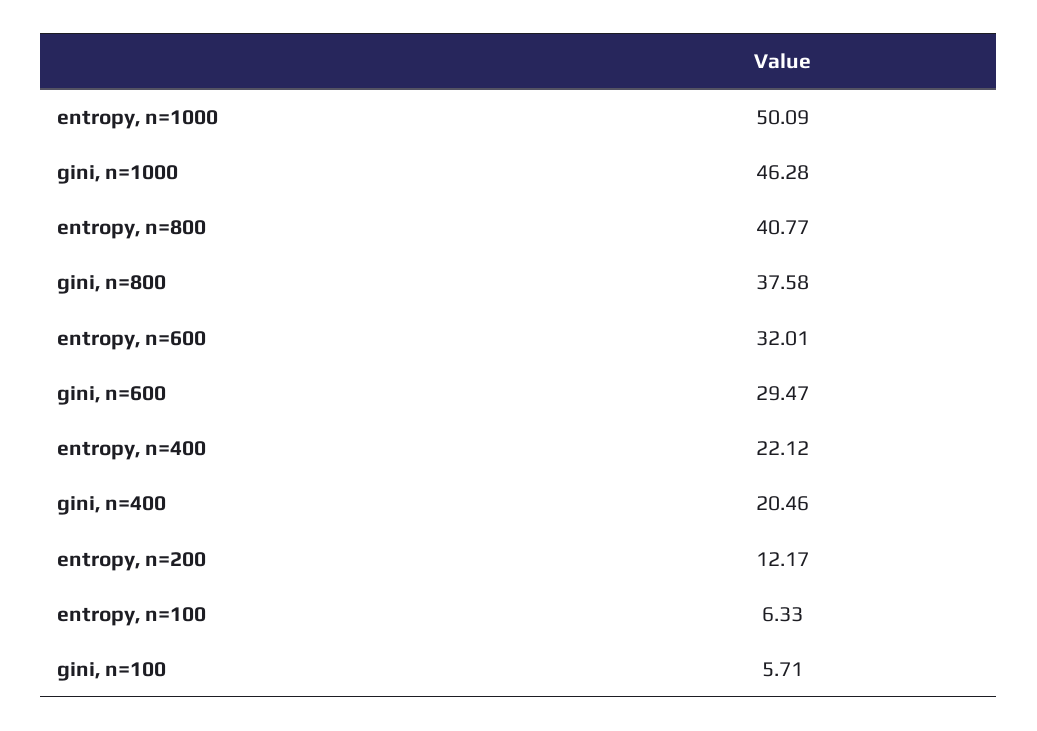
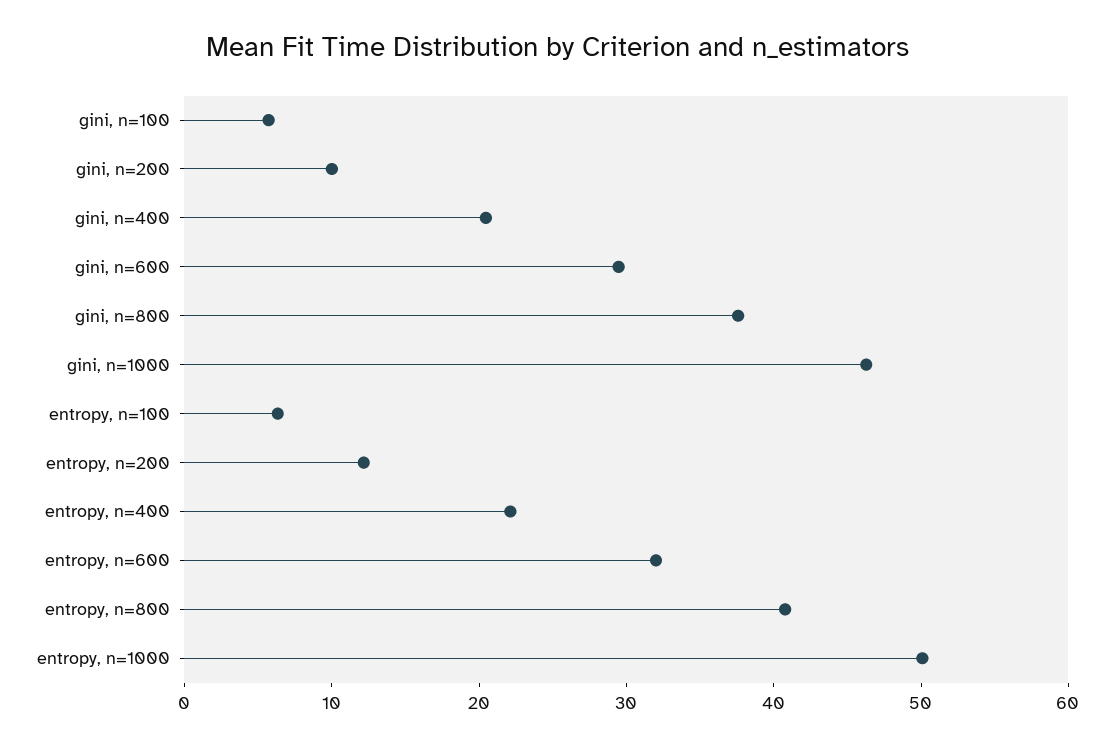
gini, n=200: none -> 10

